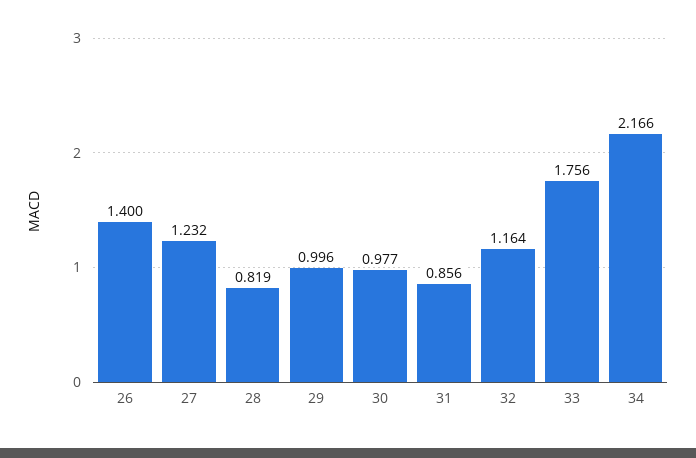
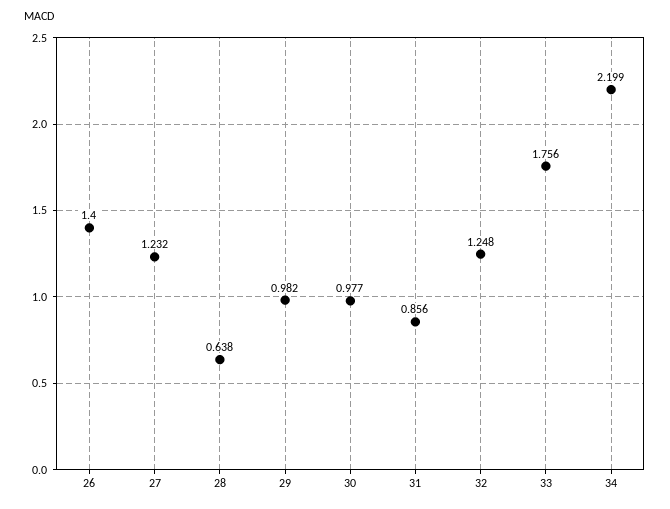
28: 0.819 -> 0.638
29: 0.996 -> 0.982
32: 1.164 -> 1.248
34: 2.166 -> 2.199

